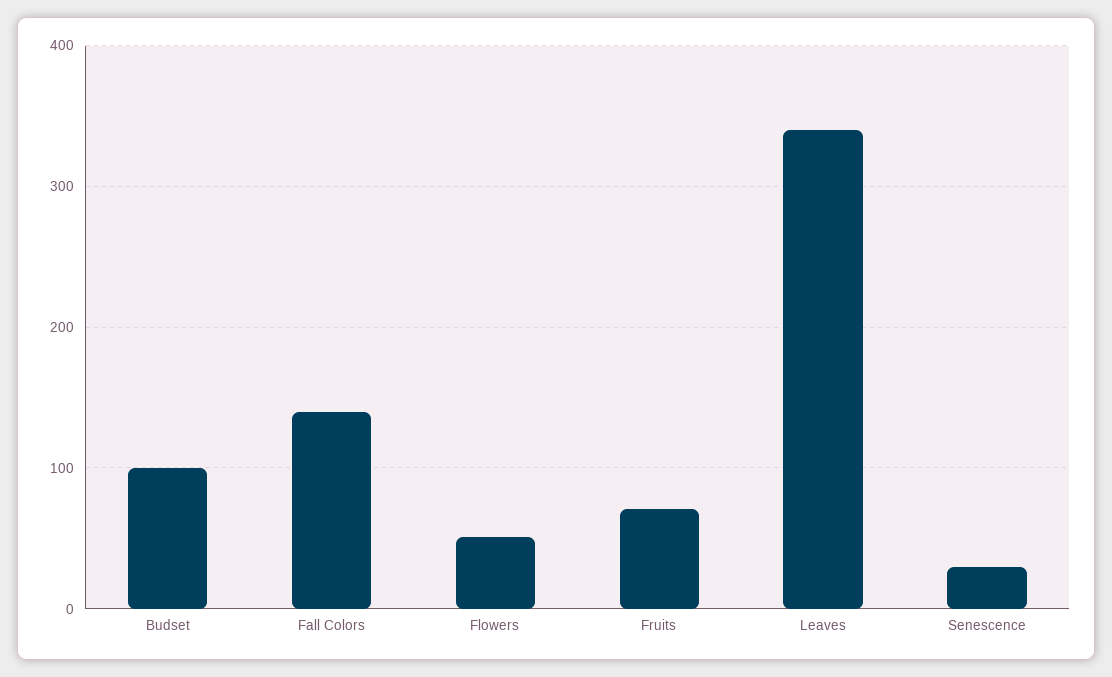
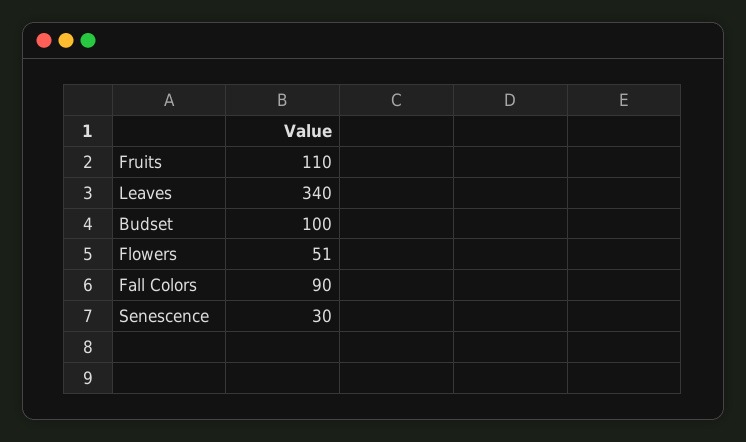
Fall Colors: 140 -> 90
Fruits: 70 -> 110

